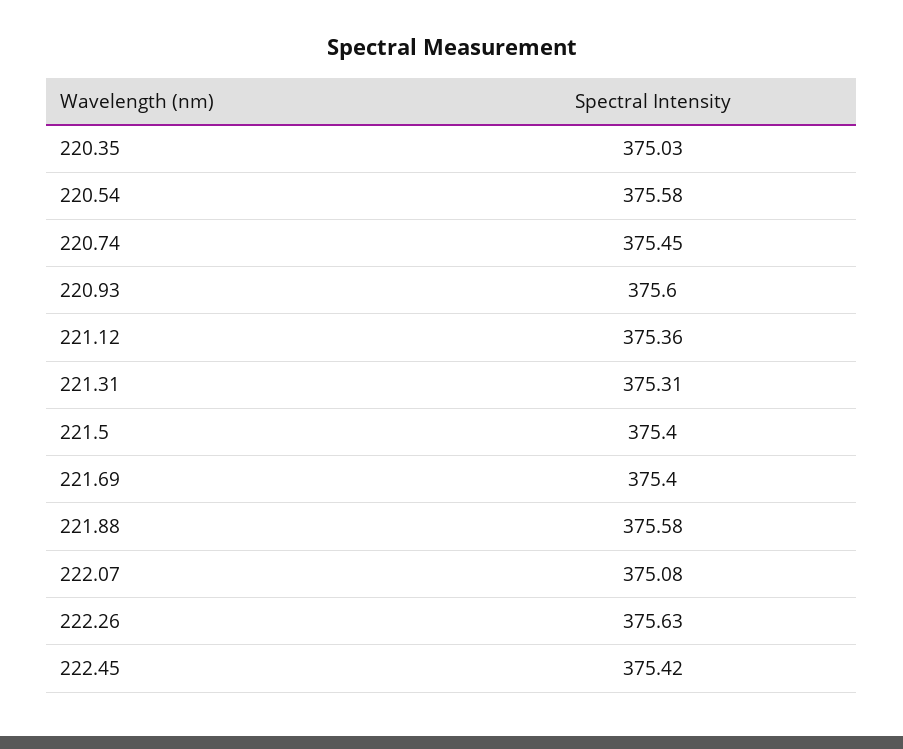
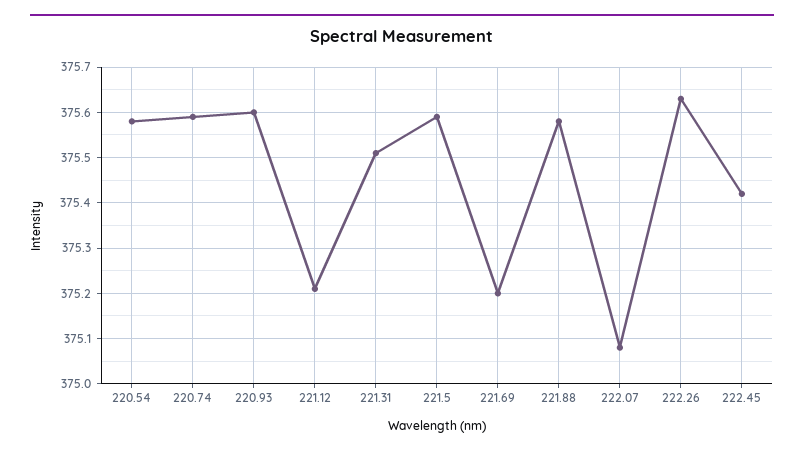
220.35: 375.03 -> none
220.74: 375.45 -> 375.6
221.12: 375.36 -> 375.2
221.31: 375.31 -> 375.5
221.5: 375.4 -> 375.6
221.69: 375.4 -> 375.2

